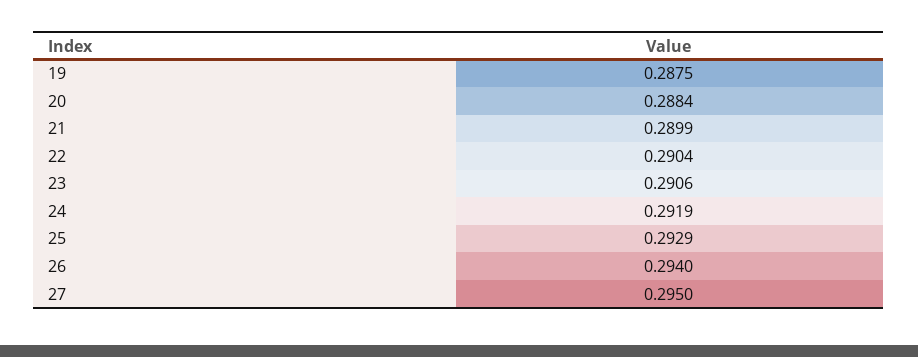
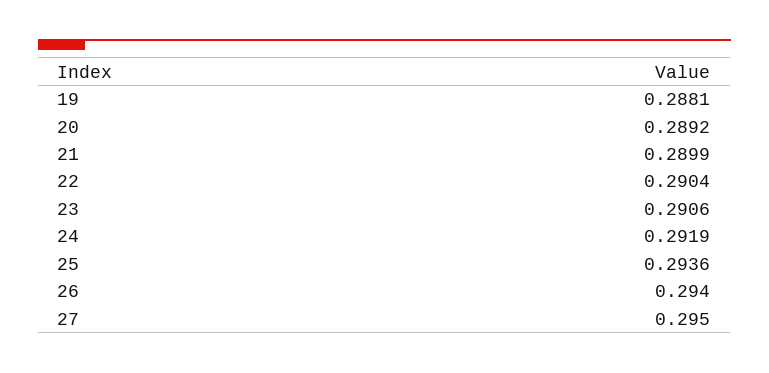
19: 0.2875 -> 0.2881
20: 0.2884 -> 0.2892
25: 0.2929 -> 0.2936

